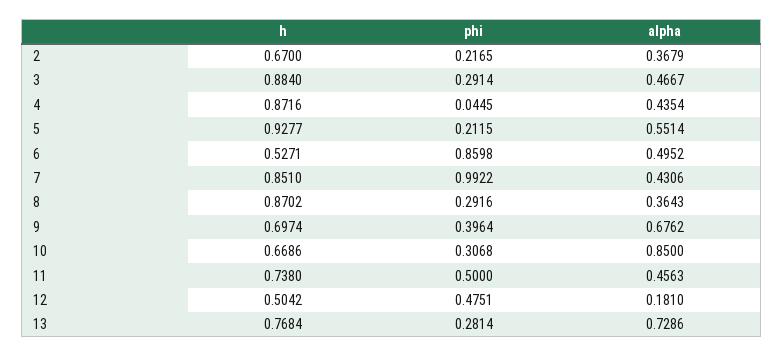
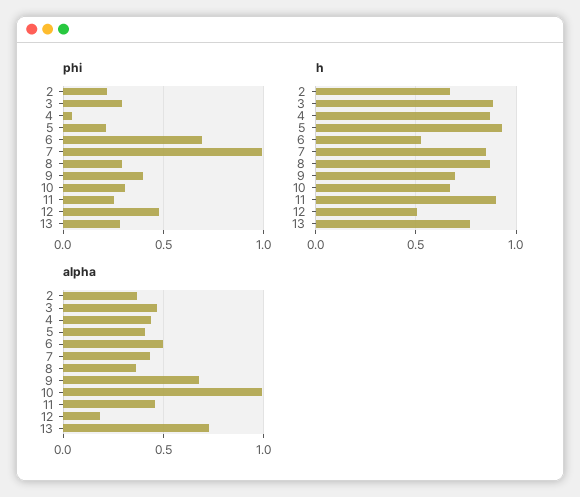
alpha, 5: 0.5514 -> 0.4
phi, 6: 0.8598 -> 0.7
alpha, 10: 0.85 -> 1
h, 11: 0.738 -> 0.9
phi, 11: 0.5 -> 0.25

